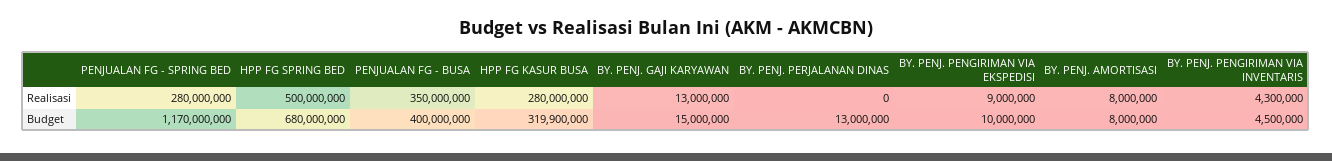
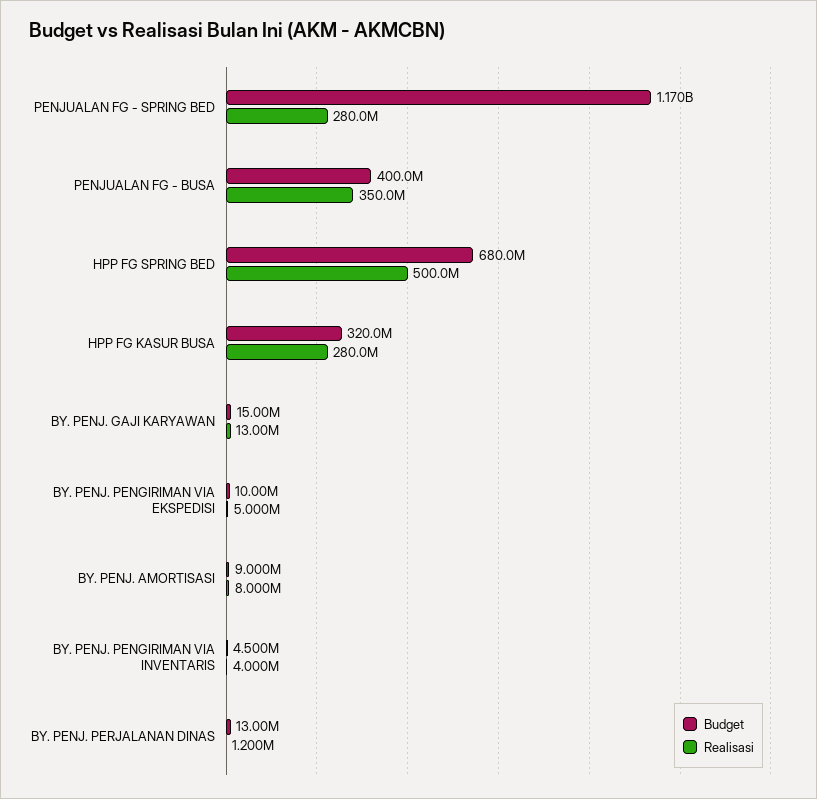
Realisasi, BY. PENJ. PERJALANAN DINAS: 0 -> 1200000
Realisasi, BY. PENJ. PENGIRIMAN VIA EKSPEDISI: 9000000 -> 5000000
Realisasi, BY. PENJ. PENGIRIMAN VIA INVENTARIS: 4300000 -> 4000000
Budget, HPP FG KASUR BUSA: 319900000 -> 320000000
Budget, BY. PENJ. AMORTISASI: 8000000 -> 9000000

